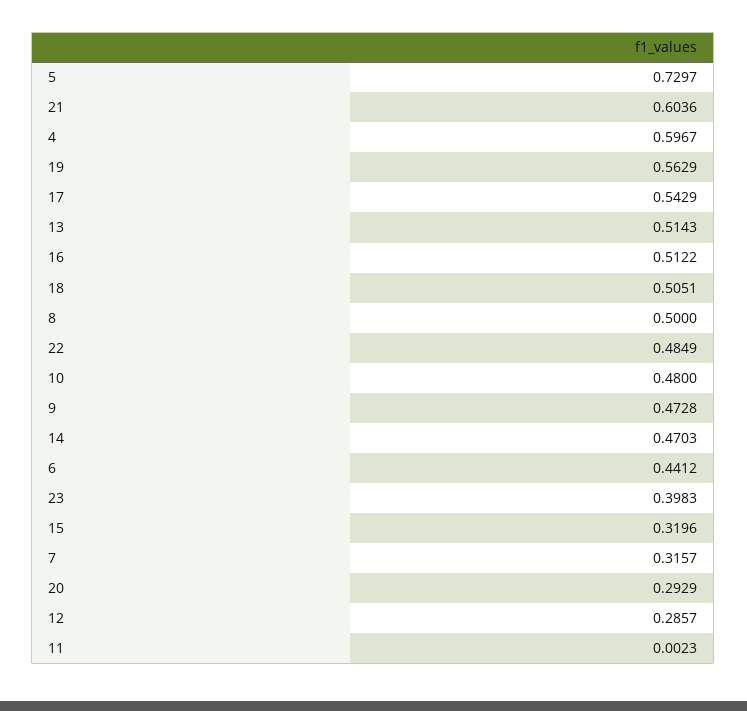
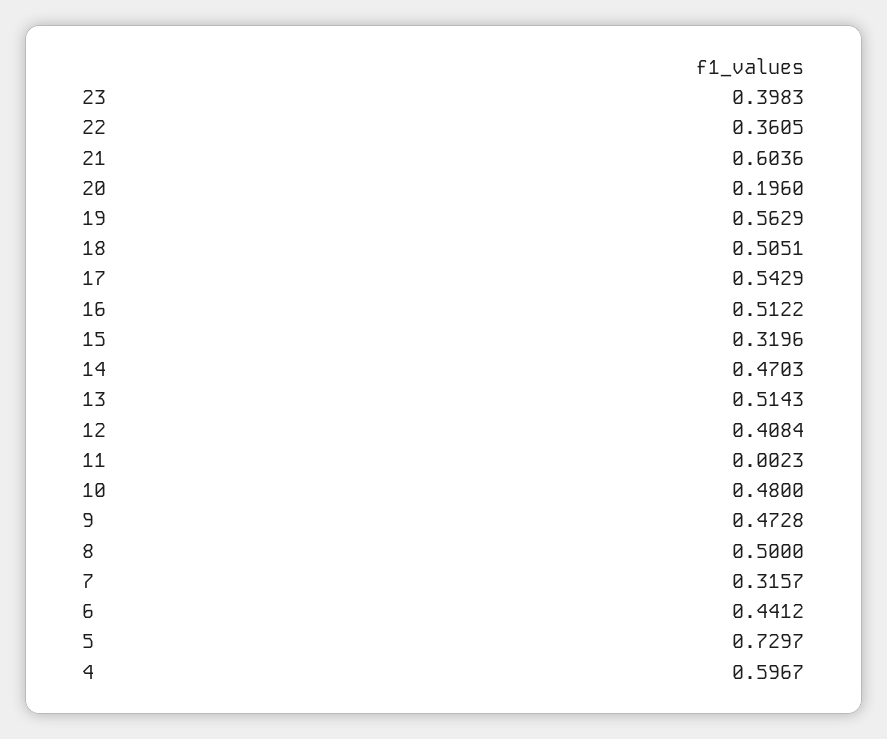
22: 0.4849 -> 0.3605
20: 0.2929 -> 0.196
12: 0.2857 -> 0.4084

